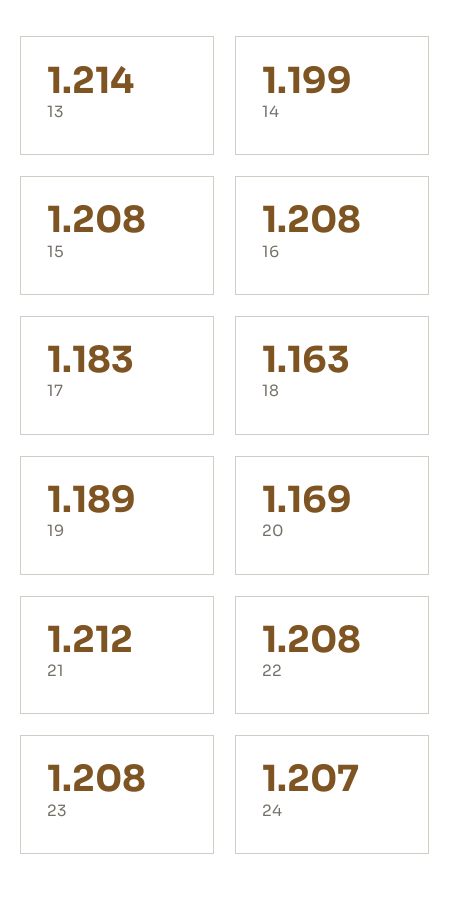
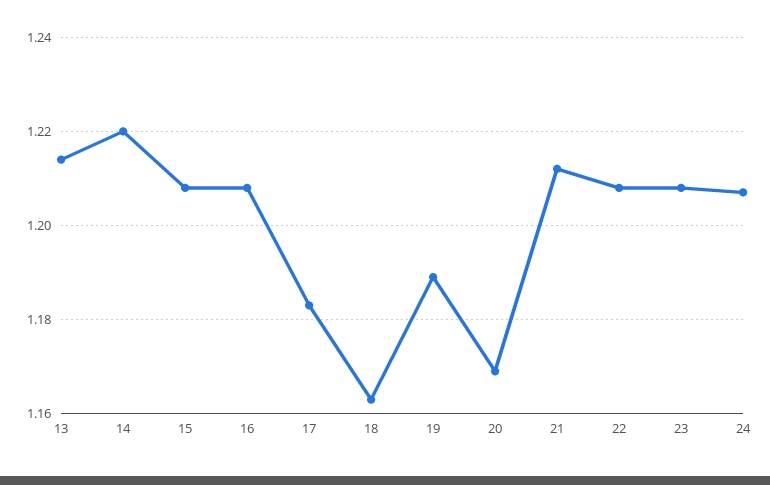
14: 1.199 -> 1.22

